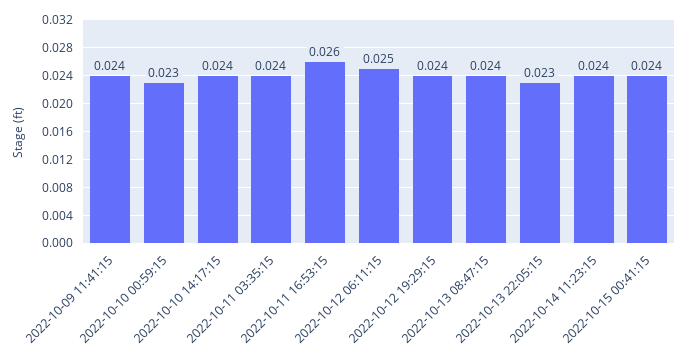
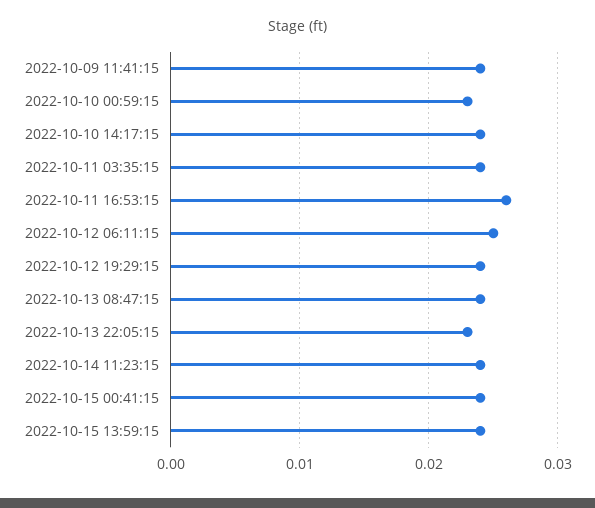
2022-10-15 13:59:15: none -> 0.024

